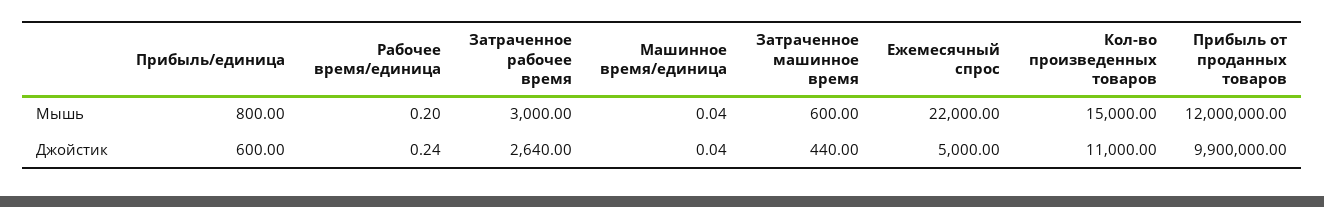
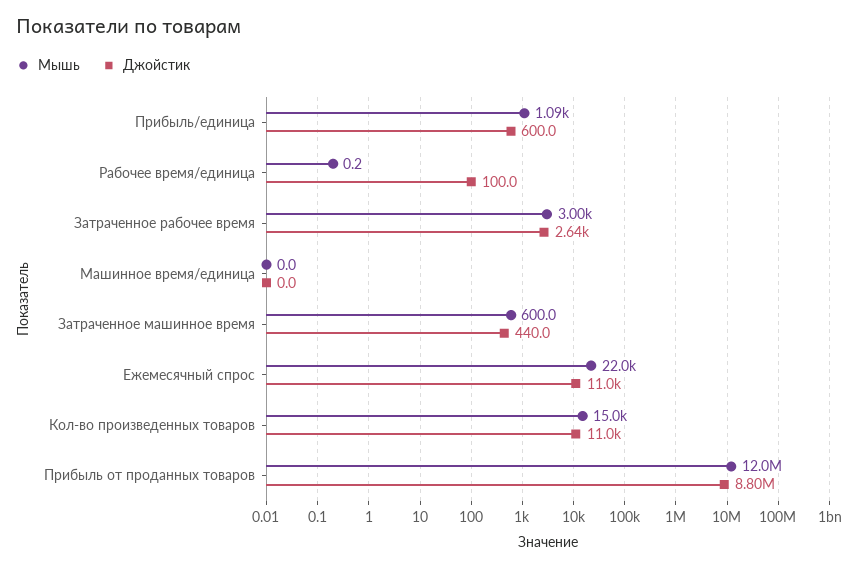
Мышь, Прибыль/единица: 800 -> 1090
Джойстик, Рабочее время/единица: 0.24 -> 100
Джойстик, Ежемесячный спрос: 5000 -> 11000
Джойстик, Прибыль от проданных товаров: 9900000 -> 8800000

